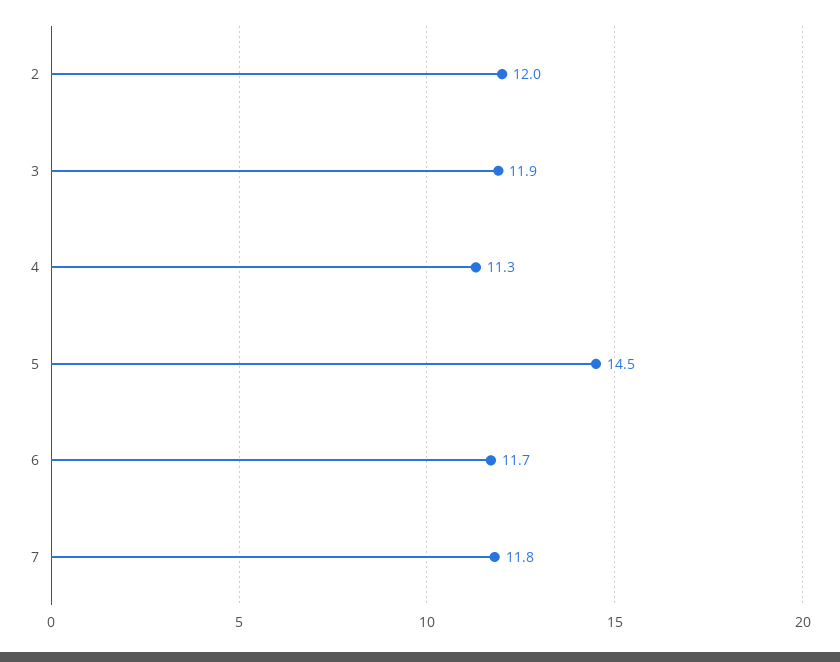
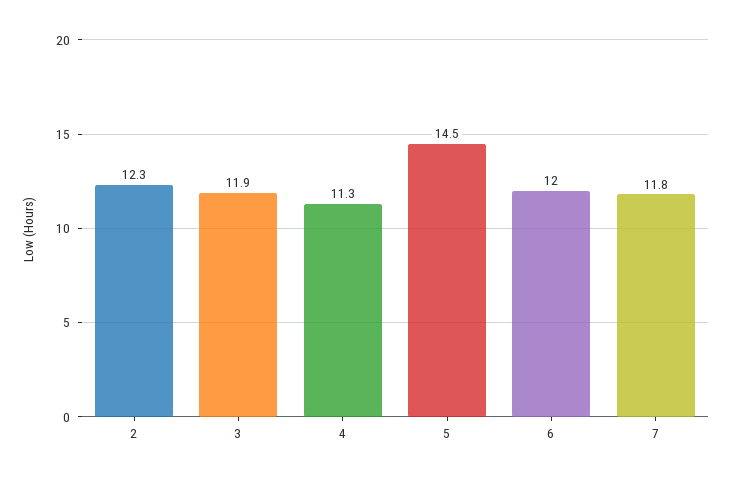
2: 12 -> 12.3
6: 11.7 -> 12

